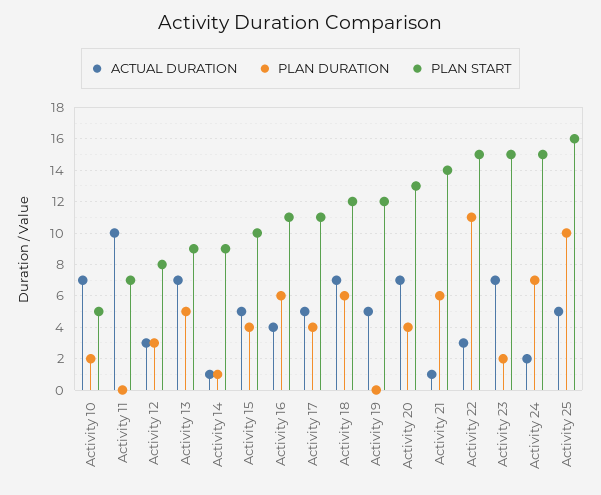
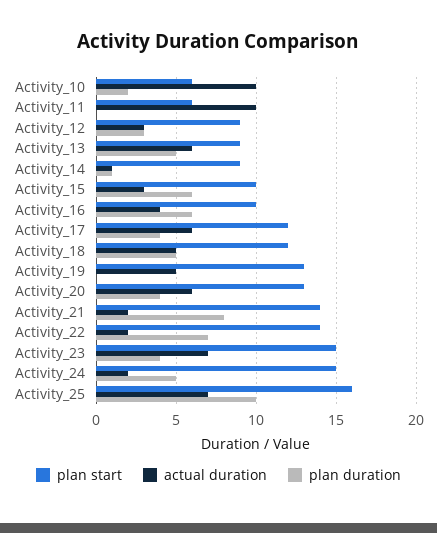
ACTUAL DURATION, Activity 10: 7 -> 10
PLAN START, Activity 10: 5 -> 6
PLAN START, Activity 11: 7 -> 6
PLAN START, Activity 12: 8 -> 9
ACTUAL DURATION, Activity 13: 7 -> 6
ACTUAL DURATION, Activity 15: 5 -> 3
PLAN DURATION, Activity 15: 4 -> 6
PLAN START, Activity 16: 11 -> 10
ACTUAL DURATION, Activity 17: 5 -> 6
PLAN START, Activity 17: 11 -> 12
ACTUAL DURATION, Activity 18: 7 -> 5
PLAN DURATION, Activity 18: 6 -> 5
PLAN START, Activity 19: 12 -> 13
ACTUAL DURATION, Activity 20: 7 -> 6
ACTUAL DURATION, Activity 21: 1 -> 2
PLAN DURATION, Activity 21: 6 -> 8
ACTUAL DURATION, Activity 22: 3 -> 2
PLAN DURATION, Activity 22: 11 -> 7
PLAN START, Activity 22: 15 -> 14
PLAN DURATION, Activity 23: 2 -> 4
PLAN DURATION, Activity 24: 7 -> 5
ACTUAL DURATION, Activity 25: 5 -> 7

